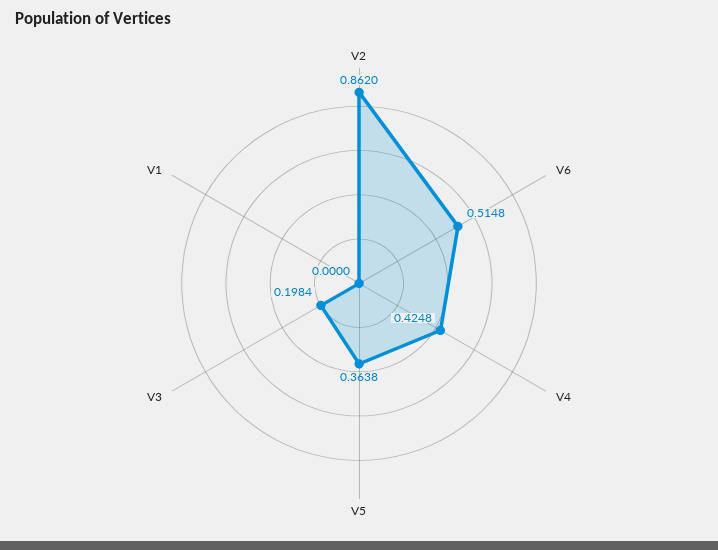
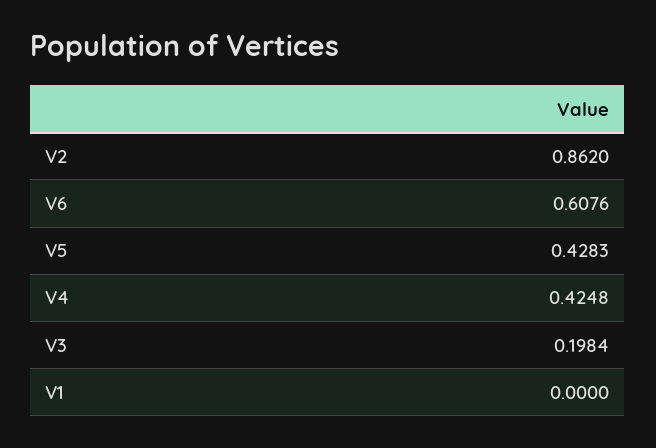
V6: 0.5148 -> 0.6076
V5: 0.3638 -> 0.4283

